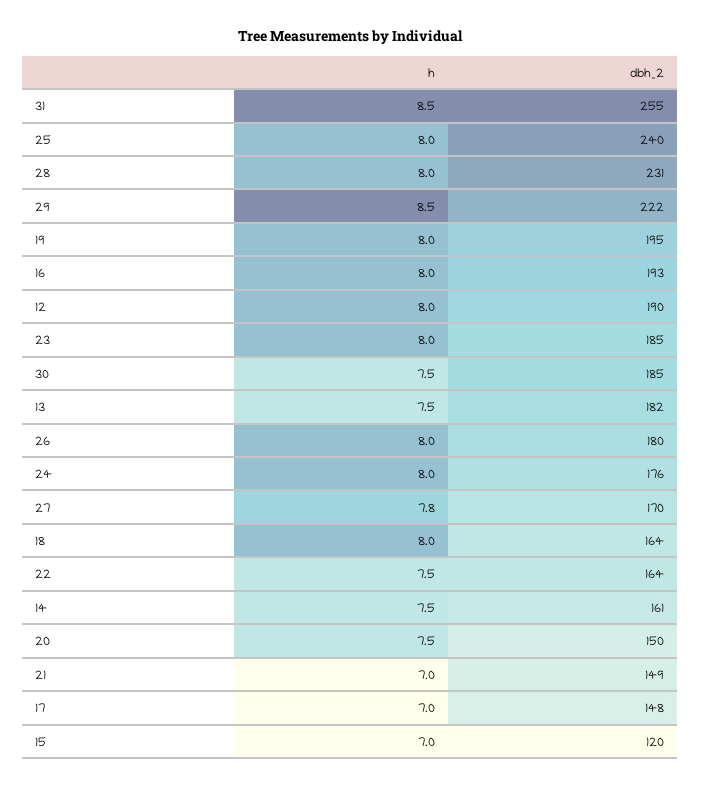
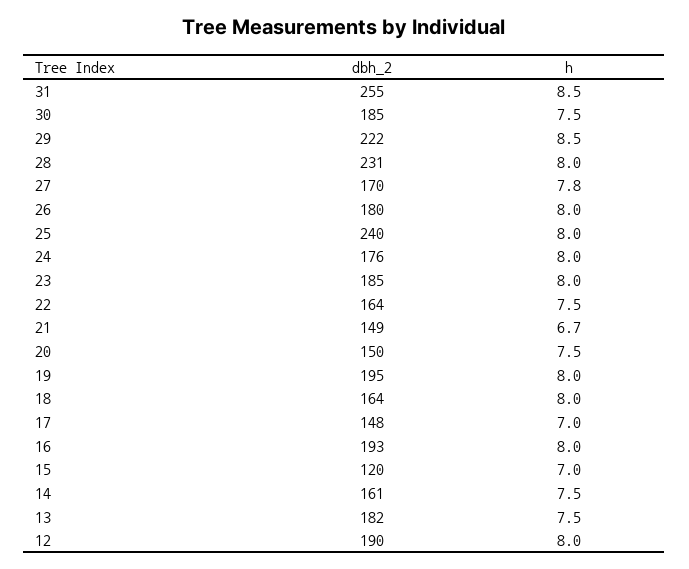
h, 21: 7 -> 6.7

